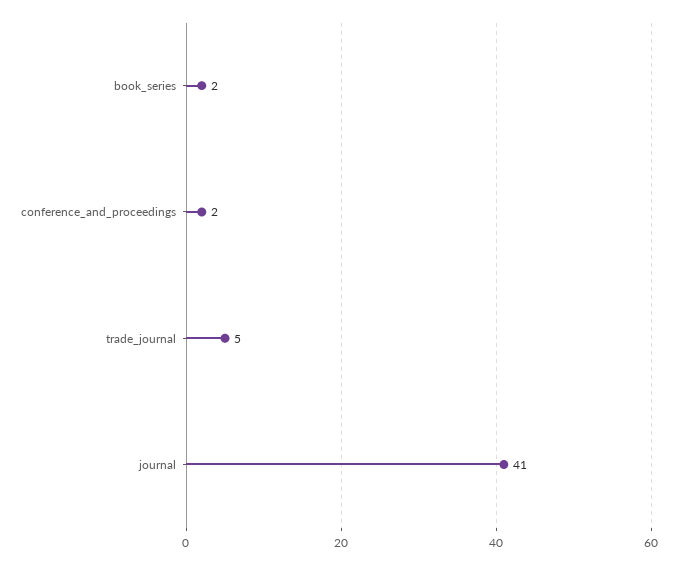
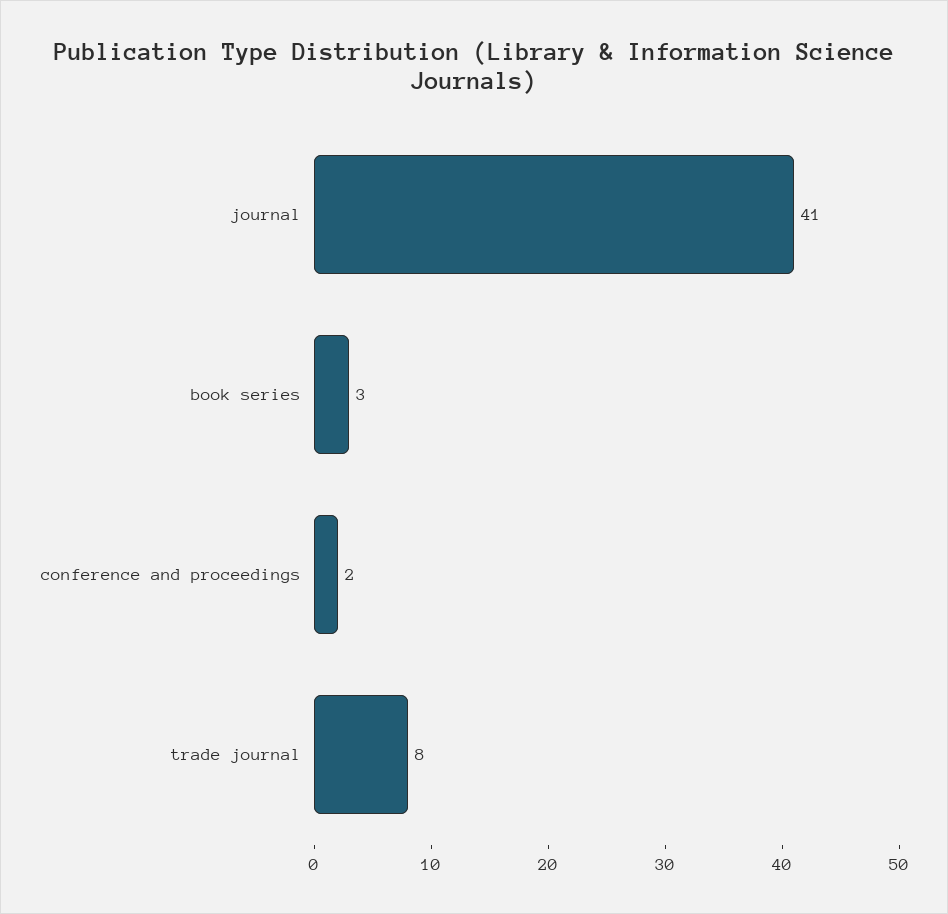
book_series: 2 -> 3
trade_journal: 5 -> 8

